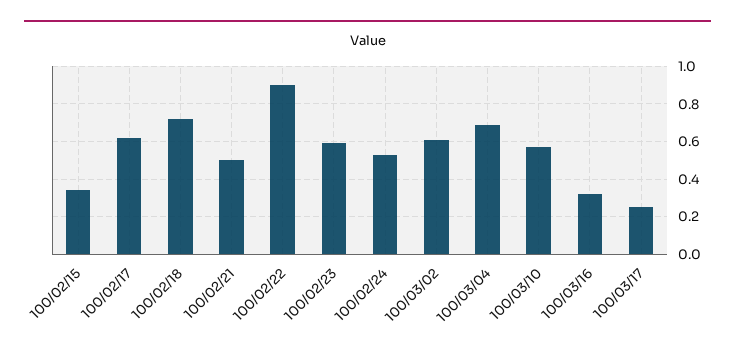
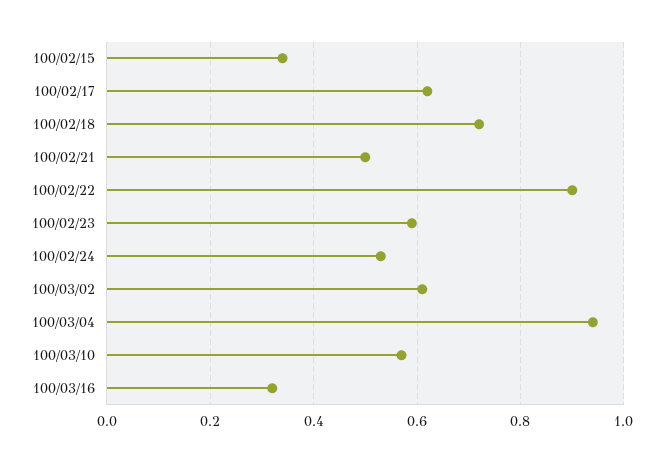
100/03/04: 0.7 -> 0.95
100/03/17: 0.25 -> none

